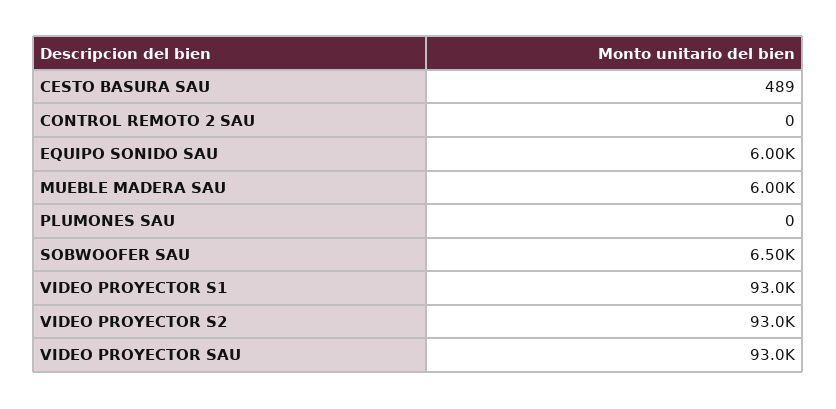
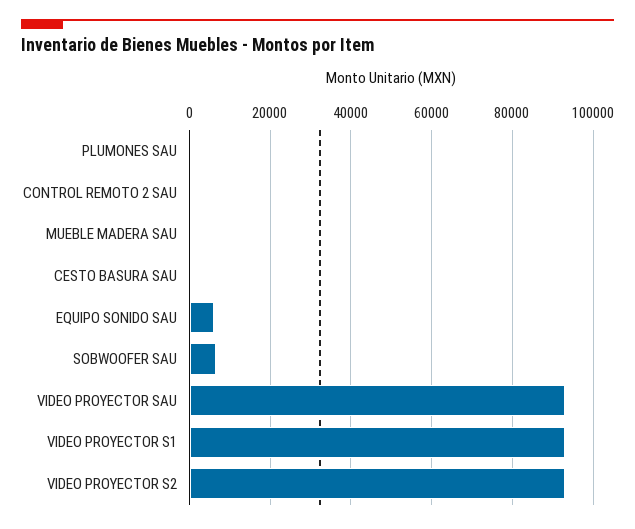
MUEBLE MADERA SAU: 6000 -> 0

